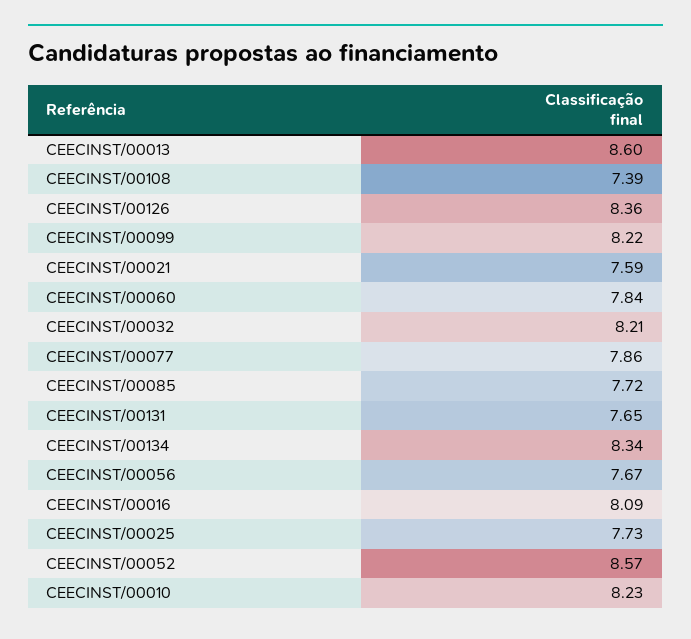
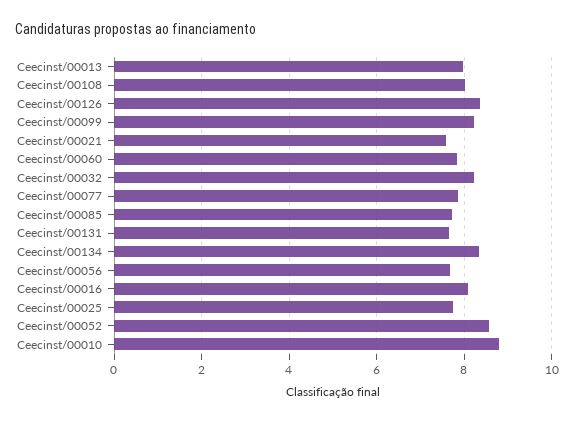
CEECINST/00013: 8.6 -> 8
CEECINST/00108: 7.39 -> 8
CEECINST/00010: 8.23 -> 8.8

